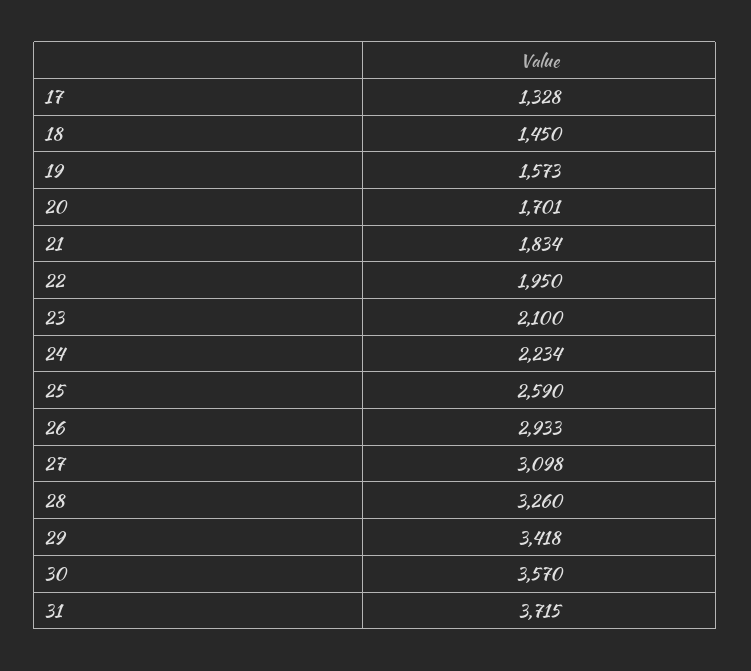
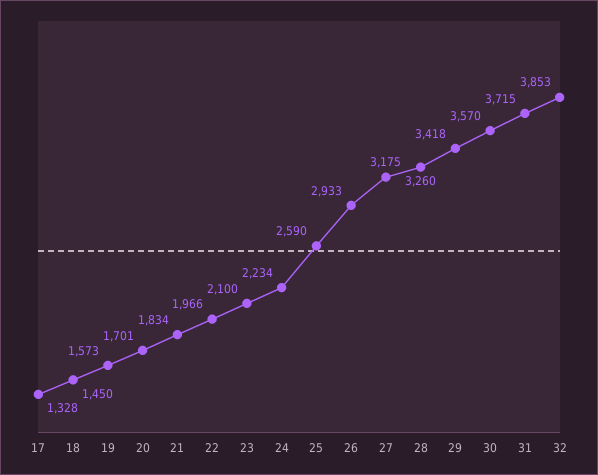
22: 1950 -> 1966
27: 3098 -> 3175
32: none -> 3853

